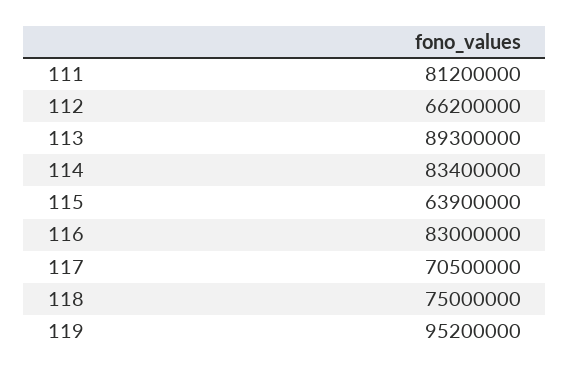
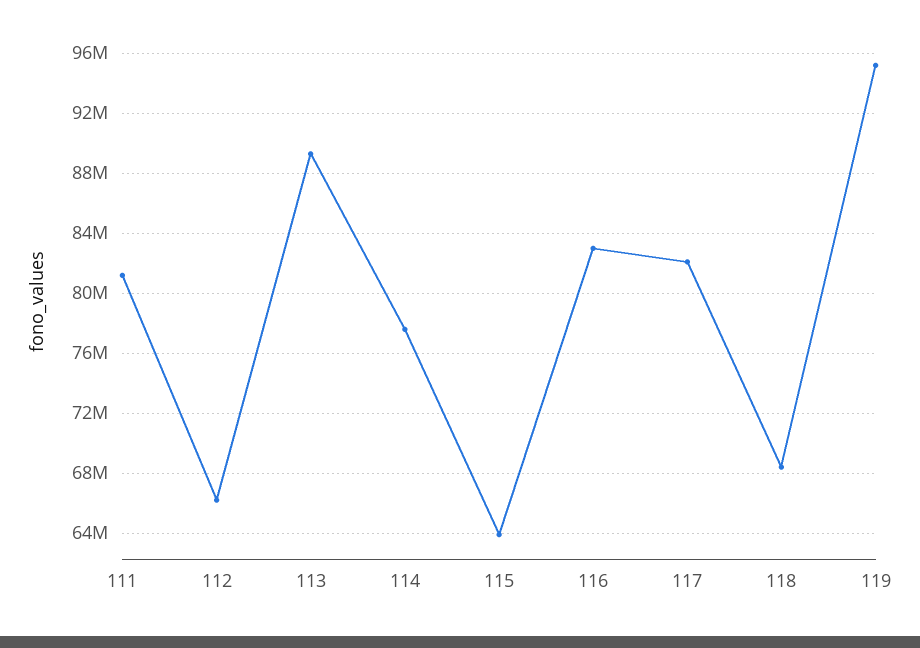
114: 83400000 -> 77500000
117: 70500000 -> 82000000
118: 75000000 -> 68500000

